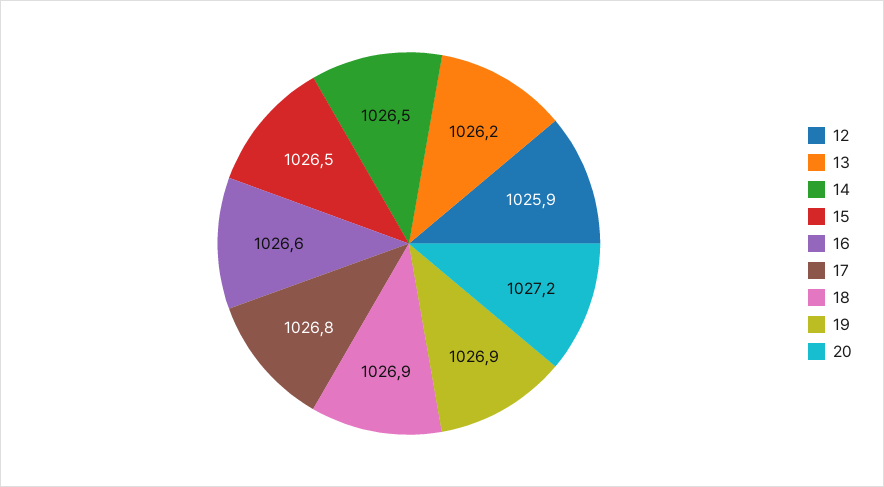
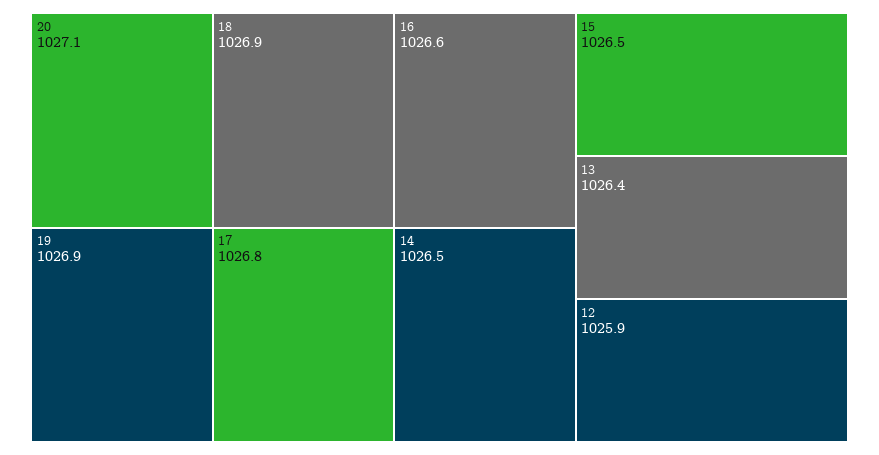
13: 1026.2 -> 1026.4
20: 1027.2 -> 1027.1

